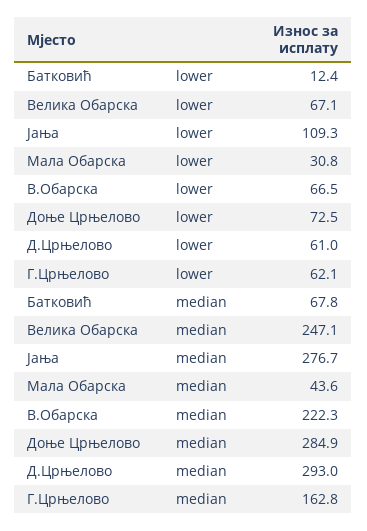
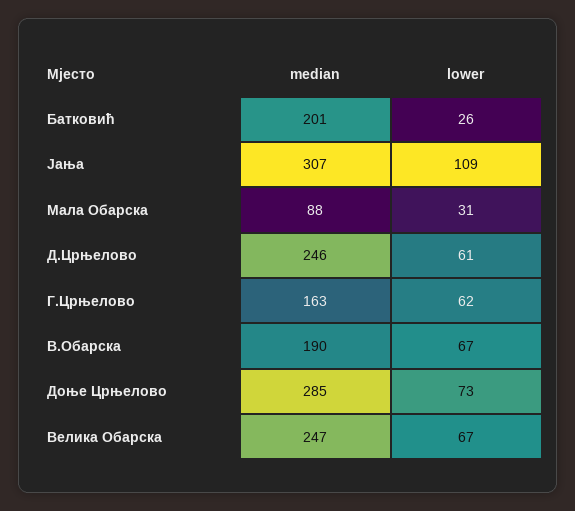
Батковић, lower: 12.4 -> 26
Батковић, median: 67.8 -> 201
Јања, median: 276.7 -> 307
Мала Обарска, median: 43.6 -> 88
В.Обарска, median: 222.3 -> 190
Д.Црњелово, median: 293 -> 246

